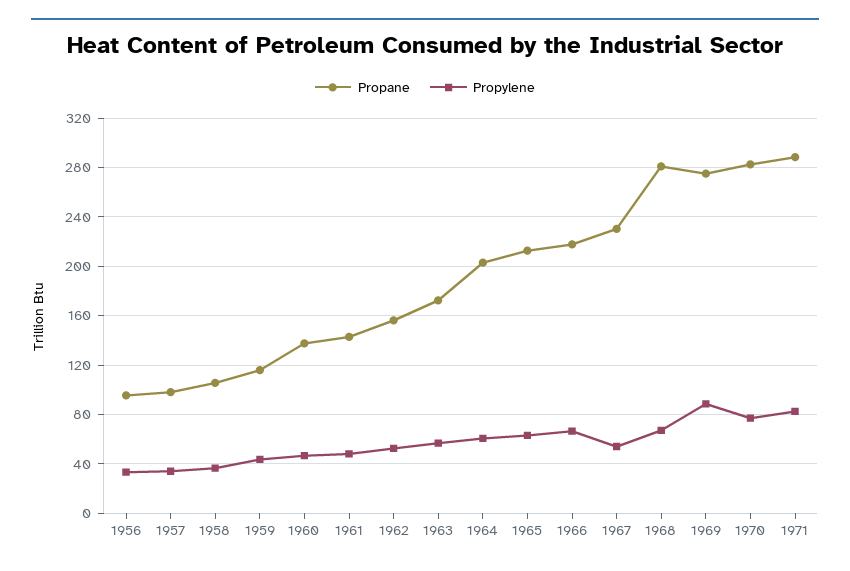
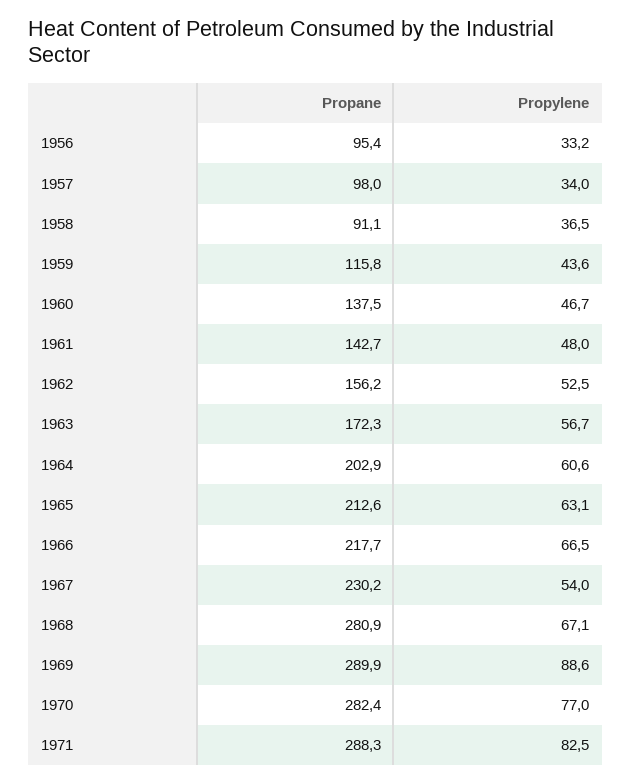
Propane, 1958: 105 -> 91.1
Propane, 1969: 275 -> 289.9

